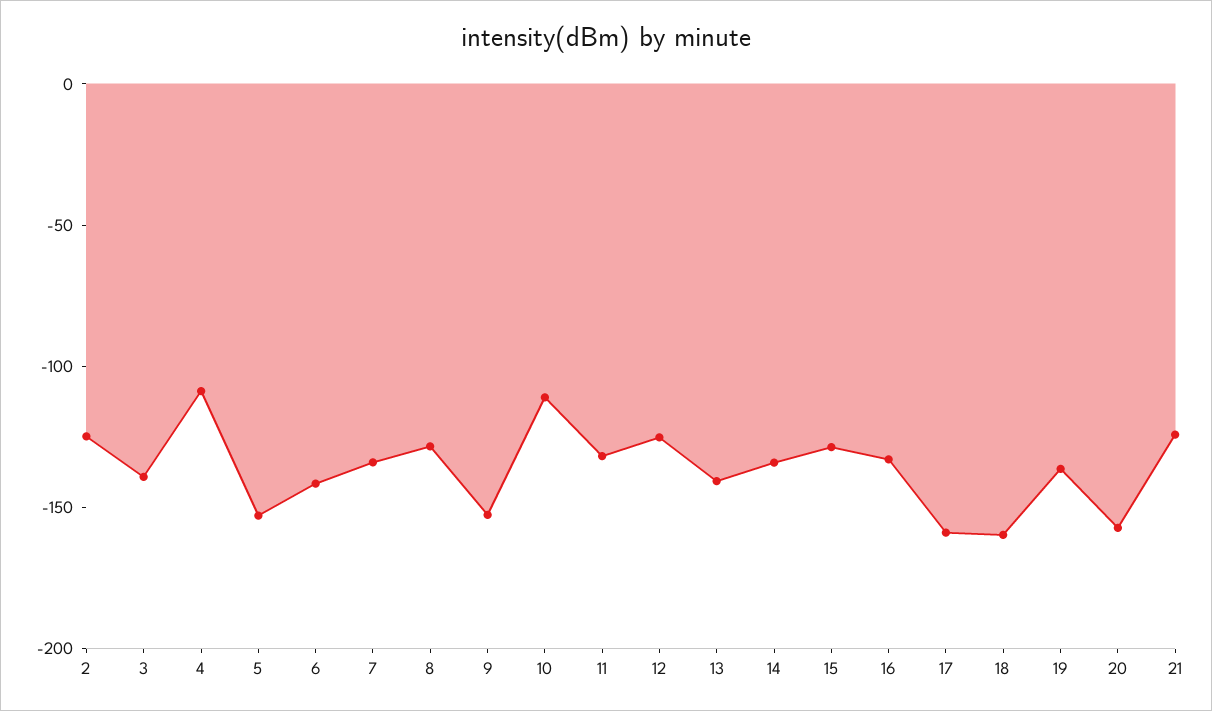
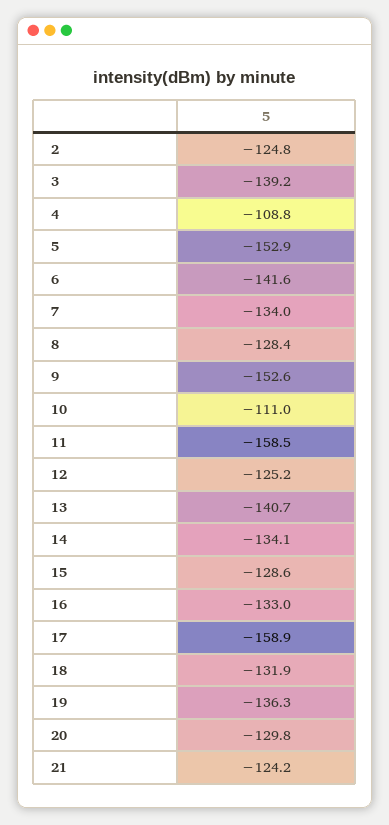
11: -130 -> -158.5
18: -160 -> -131.9
20: -160 -> -129.8

